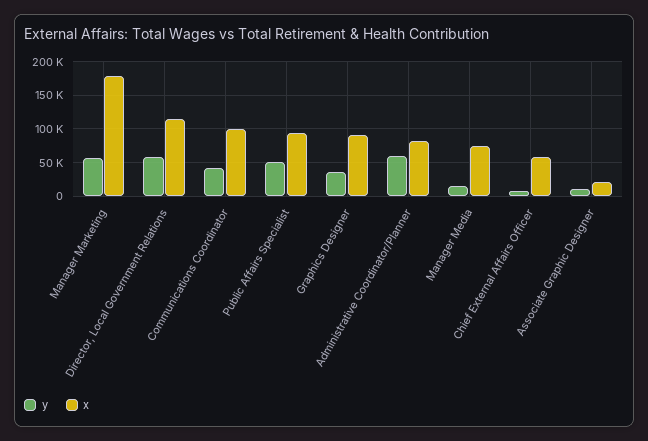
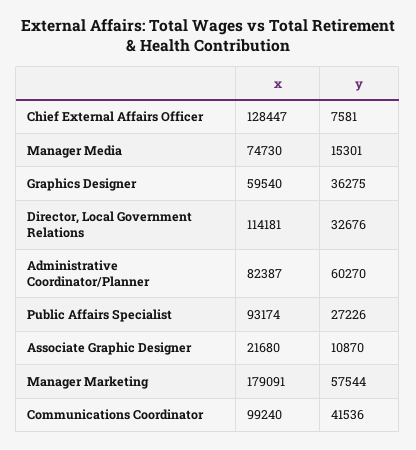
y, Director, Local Government Relations: 60000 -> 32676
y, Public Affairs Specialist: 50000 -> 27226
x, Graphics Designer: 90000 -> 59540
x, Chief External Affairs Officer: 60000 -> 128447

